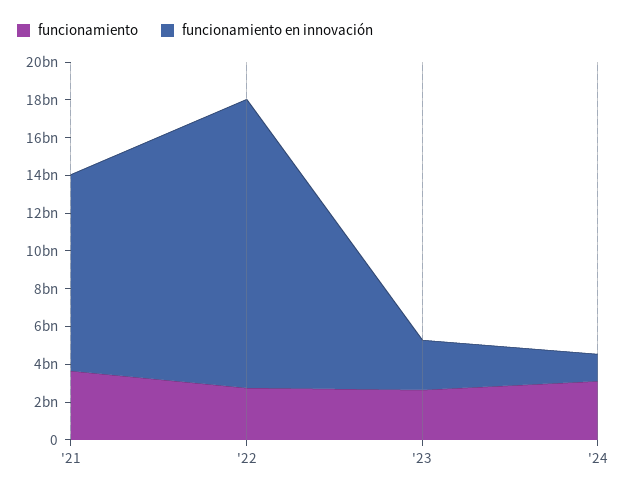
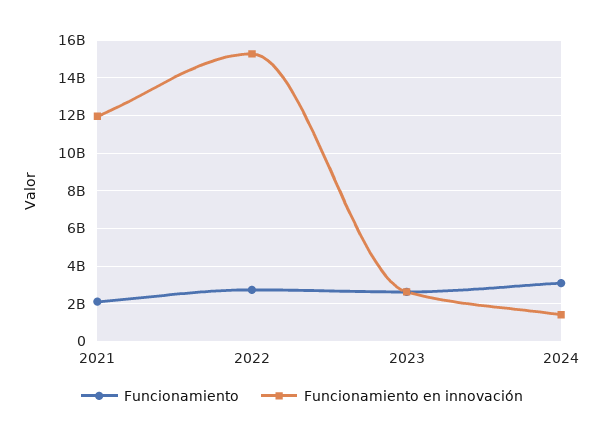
funcionamiento, '21: 3500000000 -> 2000000000
funcionamiento en innovación, '21: 10500000000 -> 12000000000

